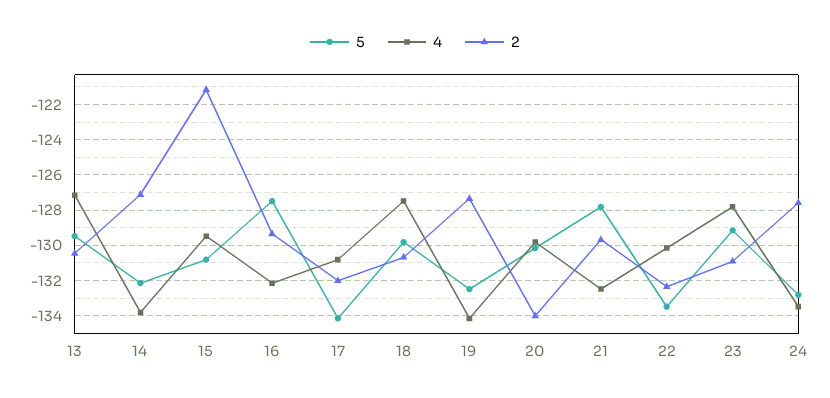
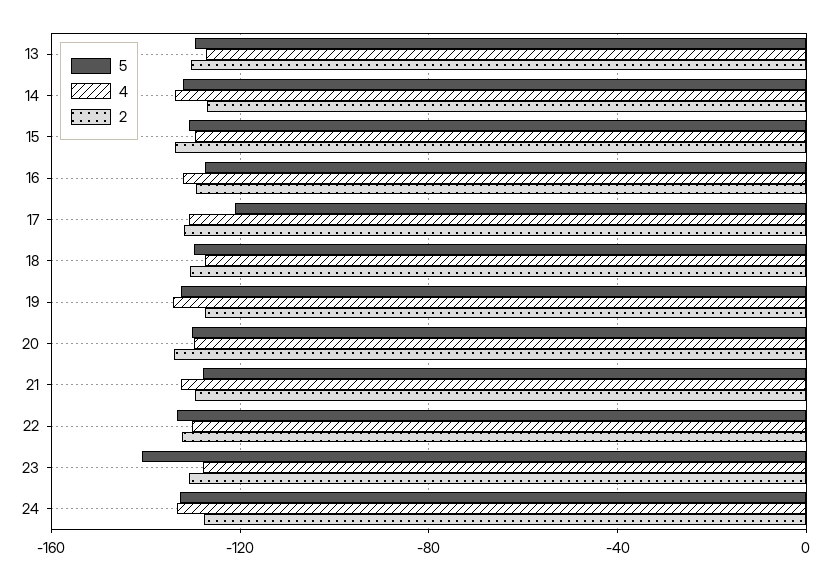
2, 15: -121 -> -135
5, 17: -134 -> -120
5, 23: -129 -> -140

